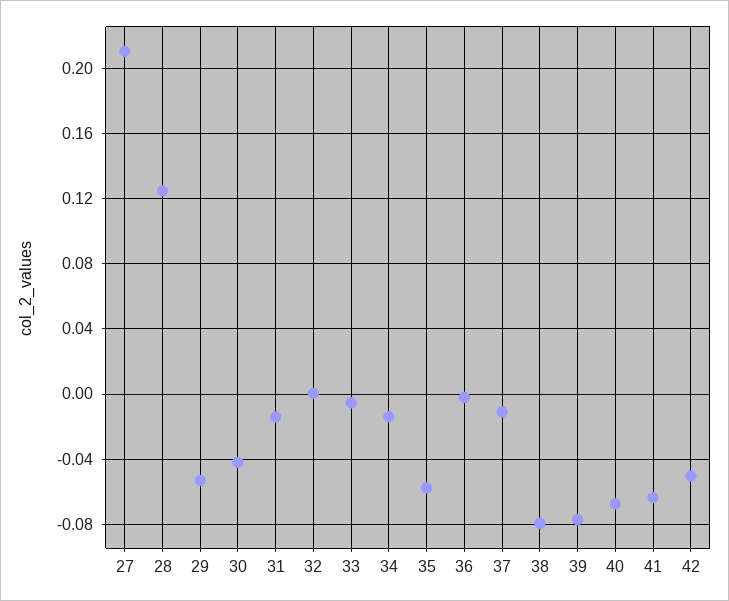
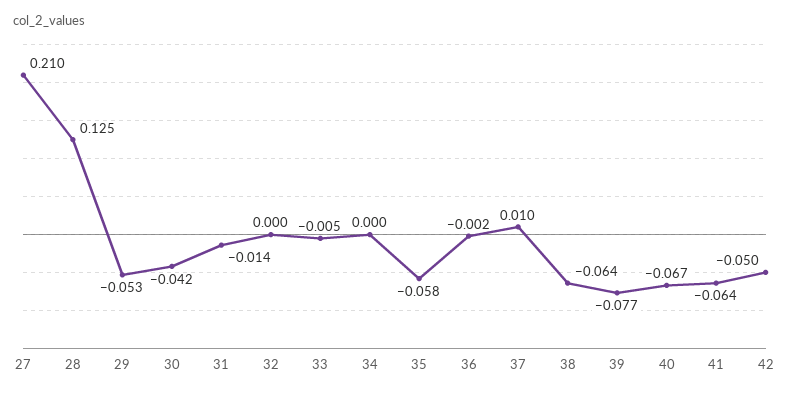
34: -0.015 -> 0
37: -0.01 -> 0.01
38: -0.08 -> -0.064

